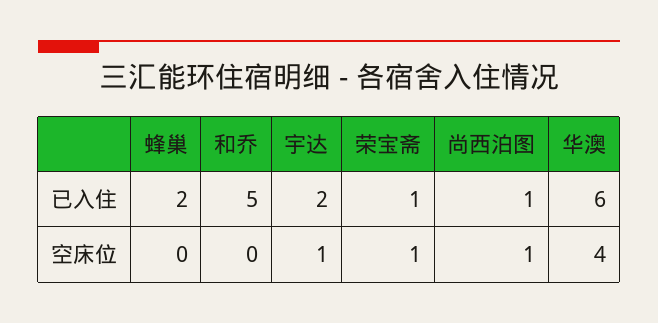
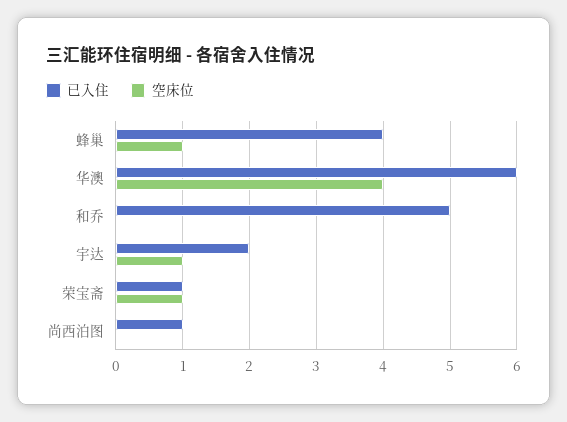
已入住, 蜂巢: 2 -> 4
空床位, 蜂巢: 0 -> 1
空床位, 尚西泊图: 1 -> 0

